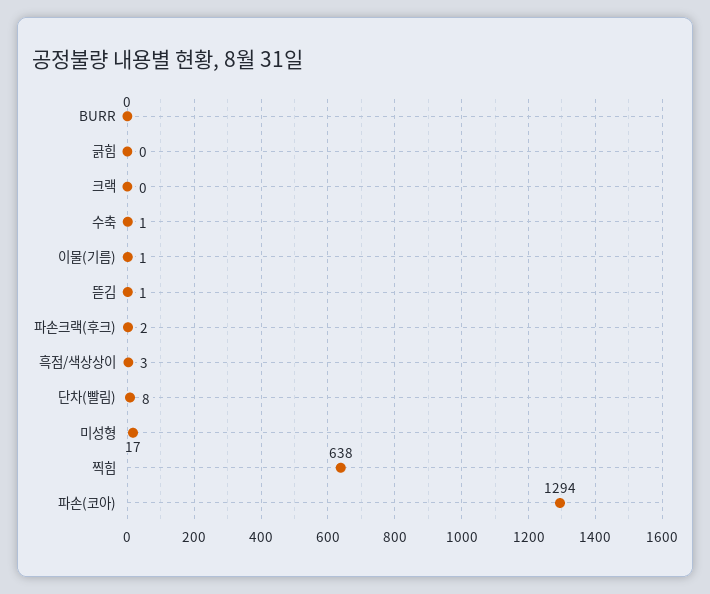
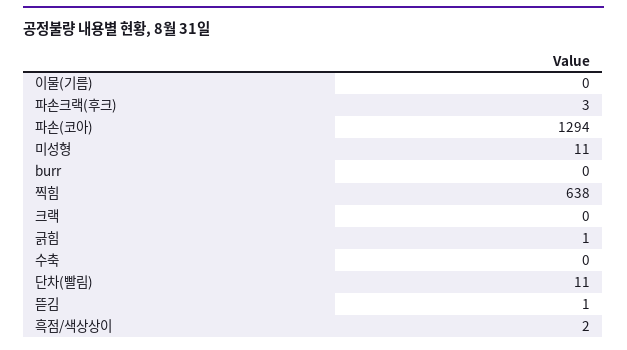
긁힘: 0 -> 1
수축: 1 -> 0
이물(기름): 1 -> 0
파손크랙(후크): 2 -> 3
흑점/색상상이: 3 -> 2
단차(빨림): 8 -> 11
미성형: 17 -> 11

